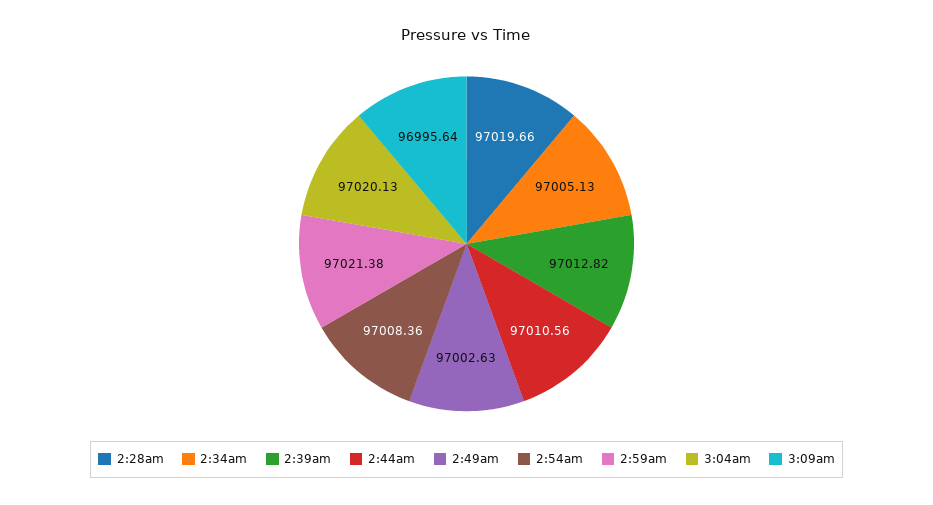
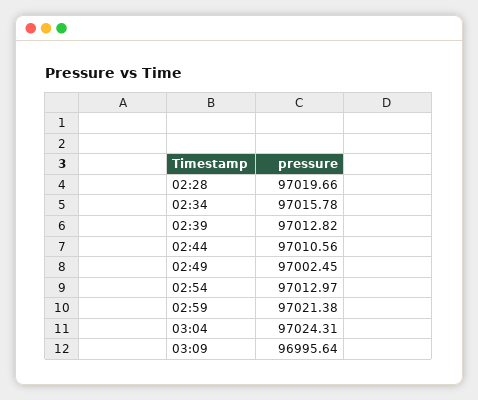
2:34am: 97005.13 -> 97015.78
2:49am: 97002.63 -> 97002.45
2:54am: 97008.36 -> 97012.97
3:04am: 97020.13 -> 97024.31

